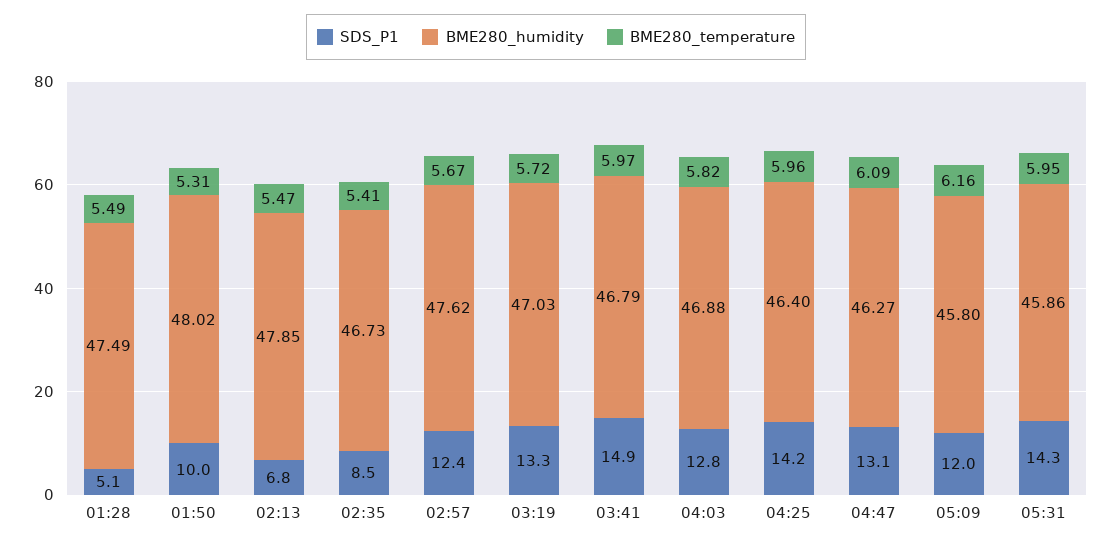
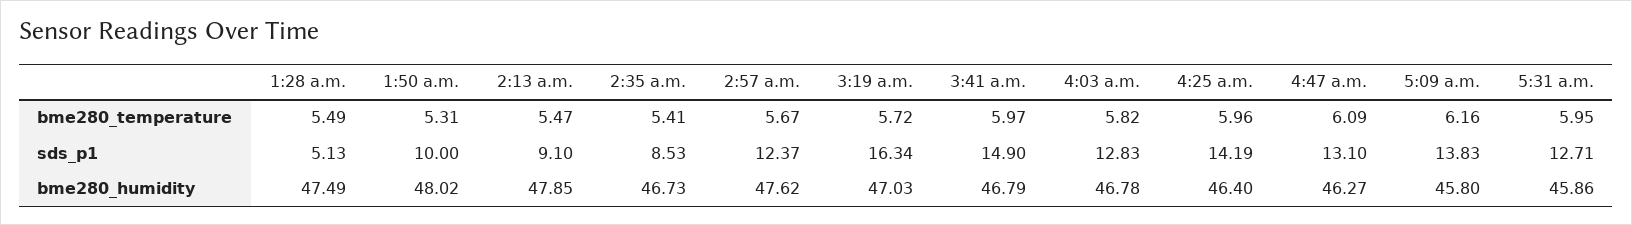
SDS_P1, 02:13: 6.8 -> 9.1
SDS_P1, 03:19: 13.3 -> 16.34
BME280_humidity, 04:03: 46.88 -> 46.78
SDS_P1, 05:09: 12 -> 13.83
SDS_P1, 05:31: 14.3 -> 12.71

